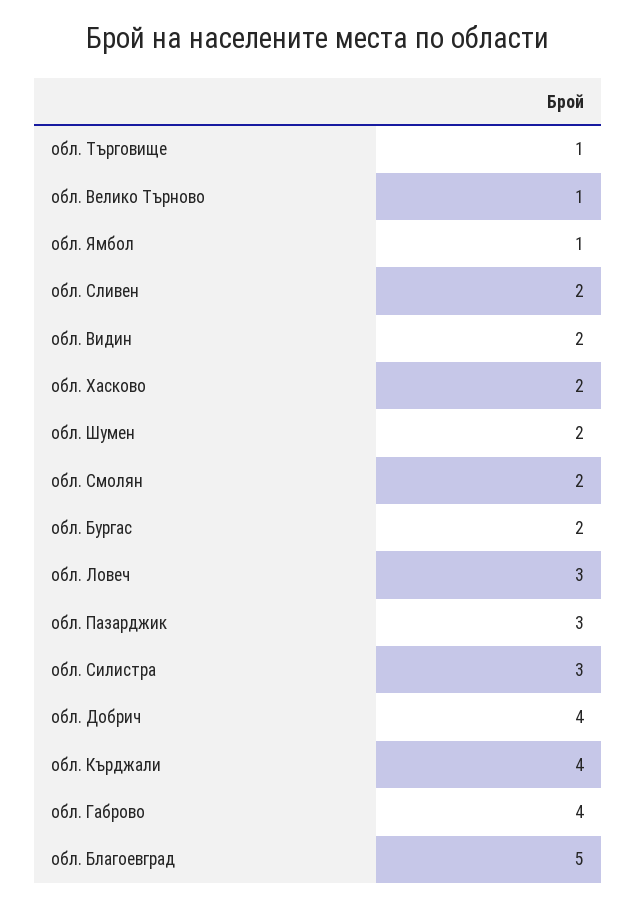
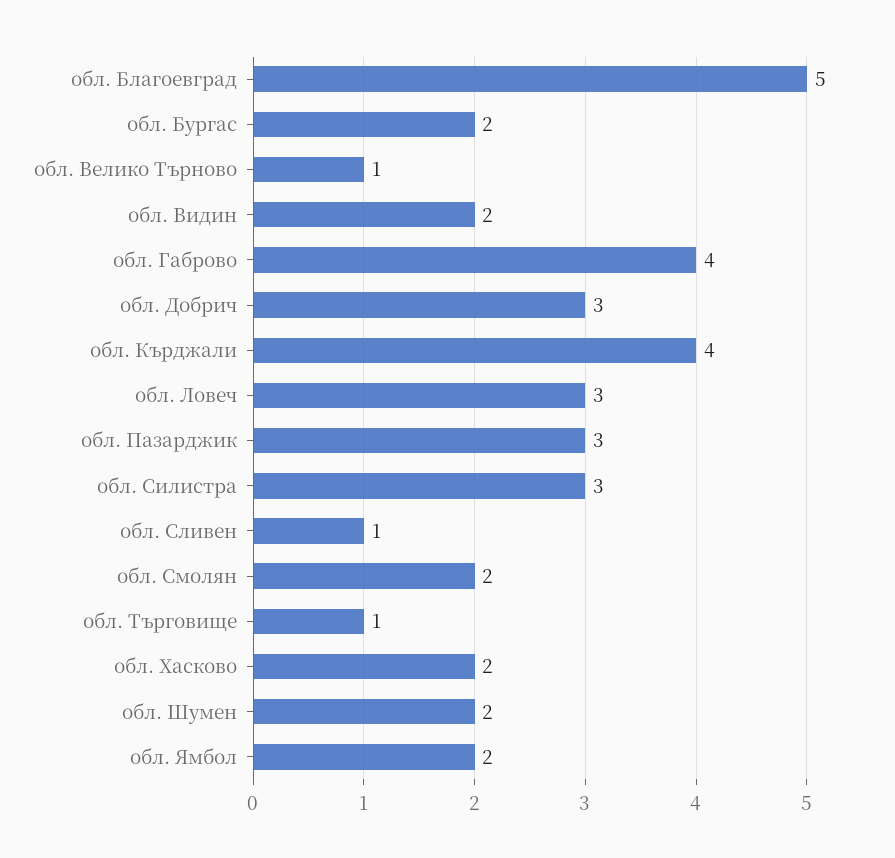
обл. Ямбол: 1 -> 2
обл. Сливен: 2 -> 1
обл. Добрич: 4 -> 3

